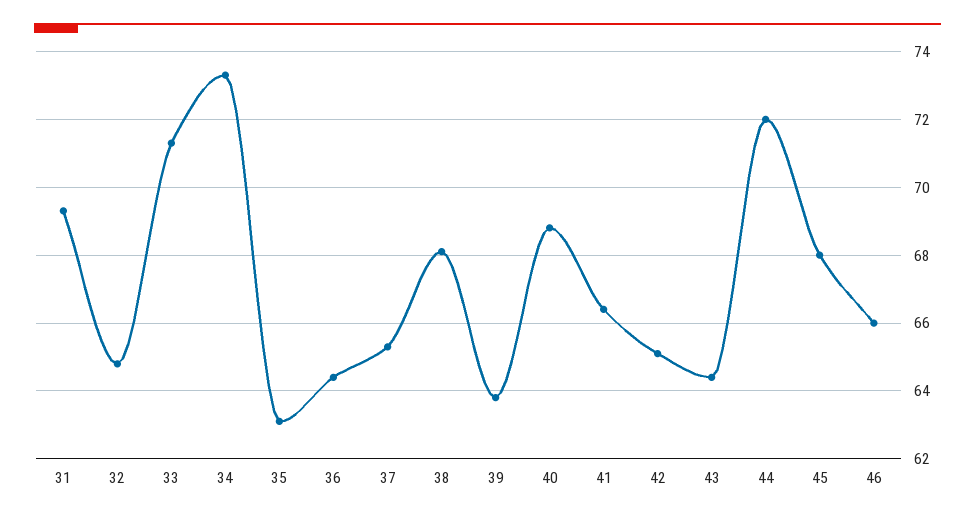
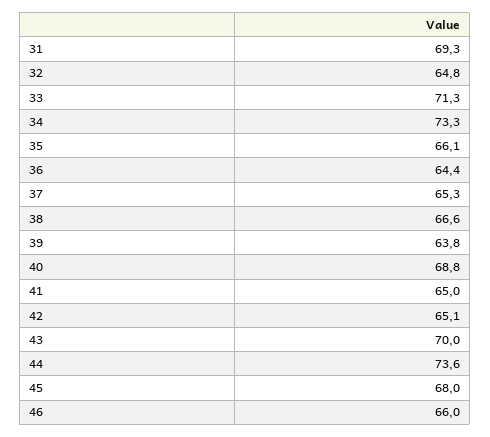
35: 63 -> 66.1
38: 68 -> 66.6
41: 66.5 -> 65
43: 64.5 -> 70
44: 72 -> 73.6

